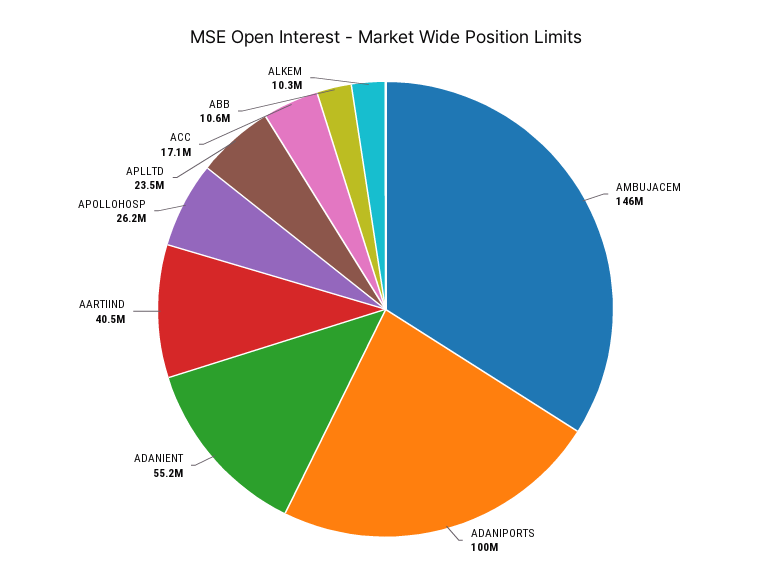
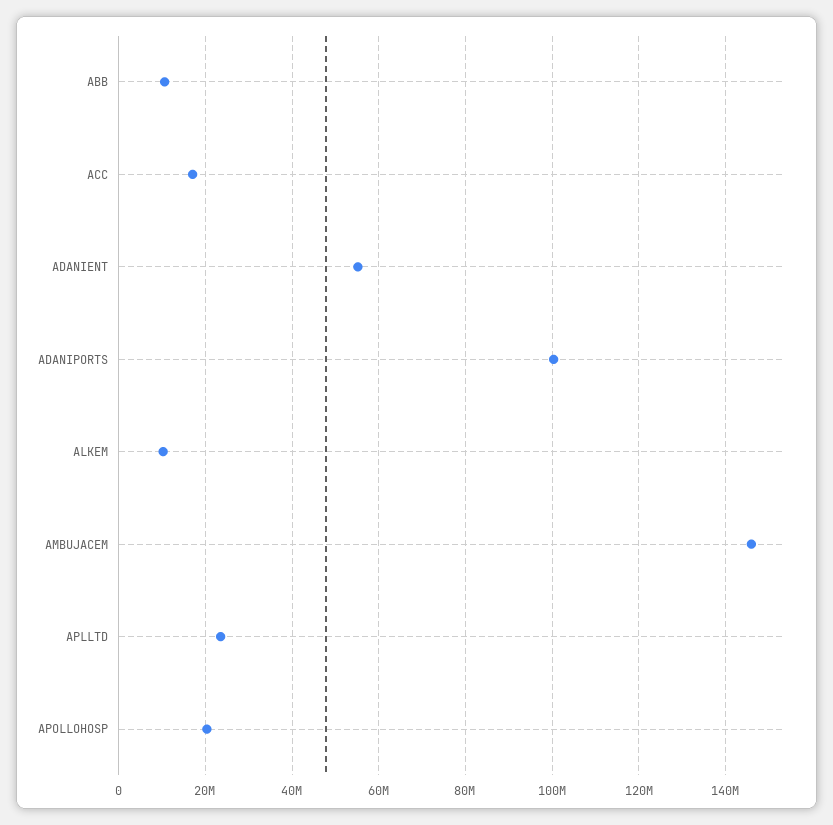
AARTIIND: 40500000 -> none
APOLLOHOSP: 26200000 -> 20000000

